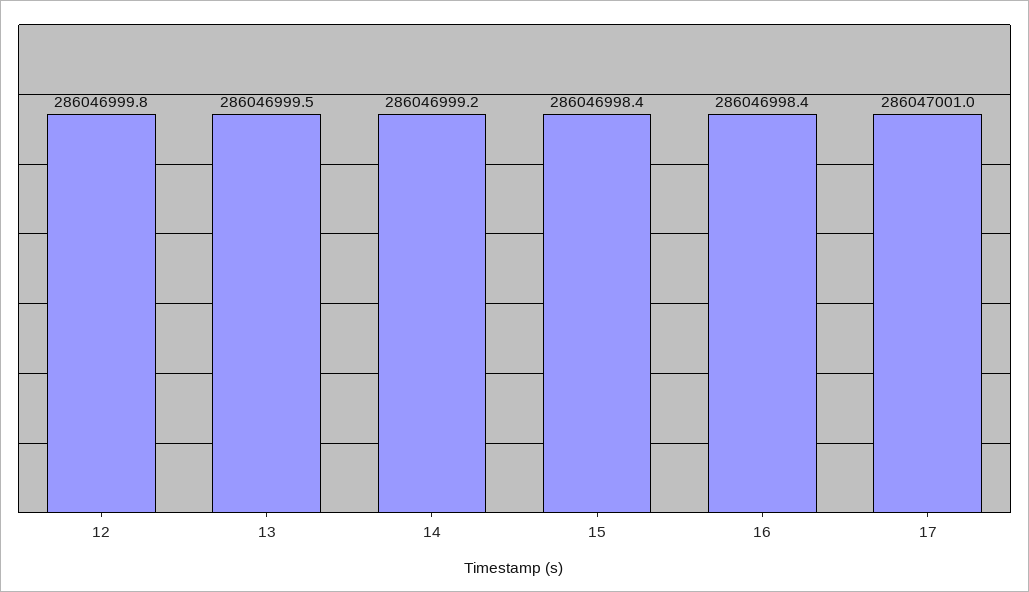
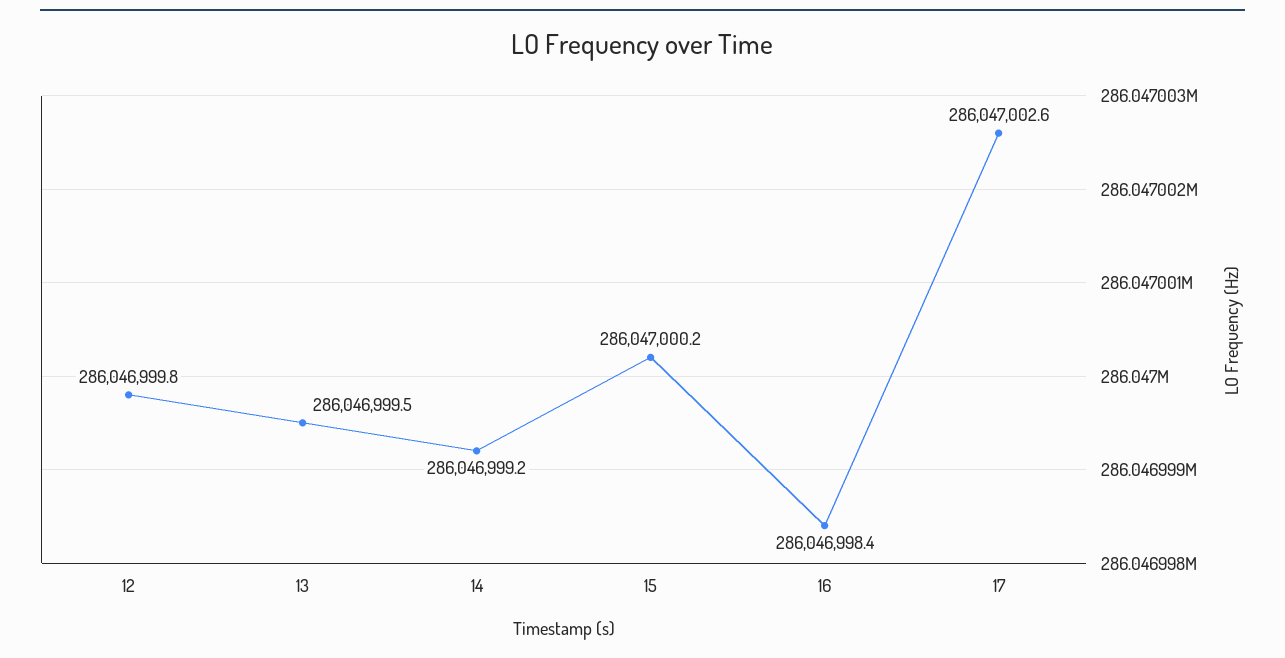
15: 286046998.4 -> 286047000.2
17: 286047001 -> 286047002.6

